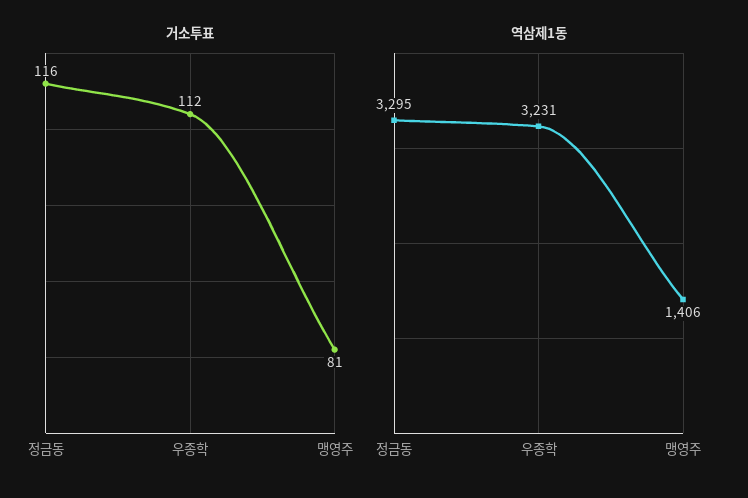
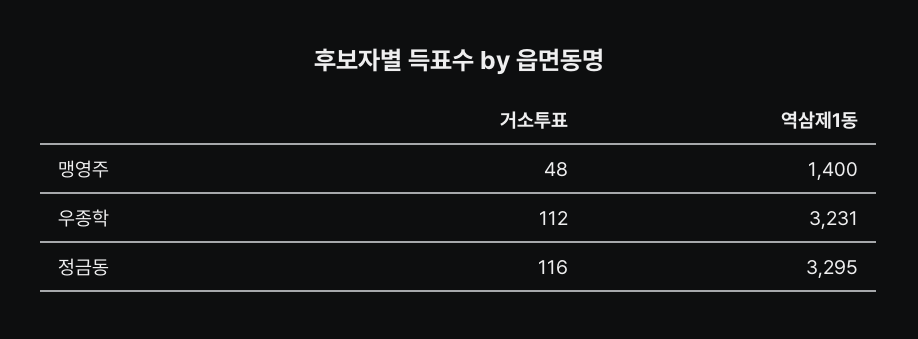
거소투표, 맹영주: 81 -> 48
역삼제1동, 맹영주: 1406 -> 1400

